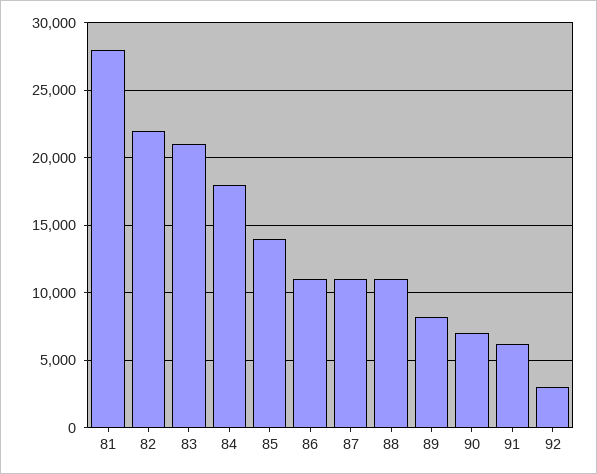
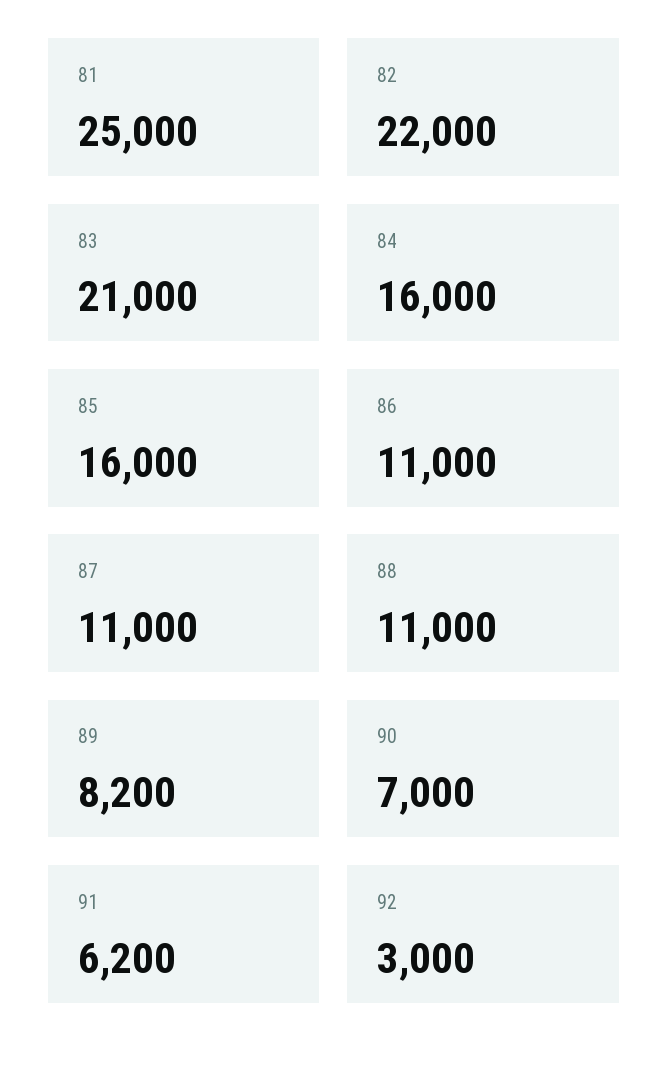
81: 28000 -> 25000
84: 18000 -> 16000
85: 14000 -> 16000

